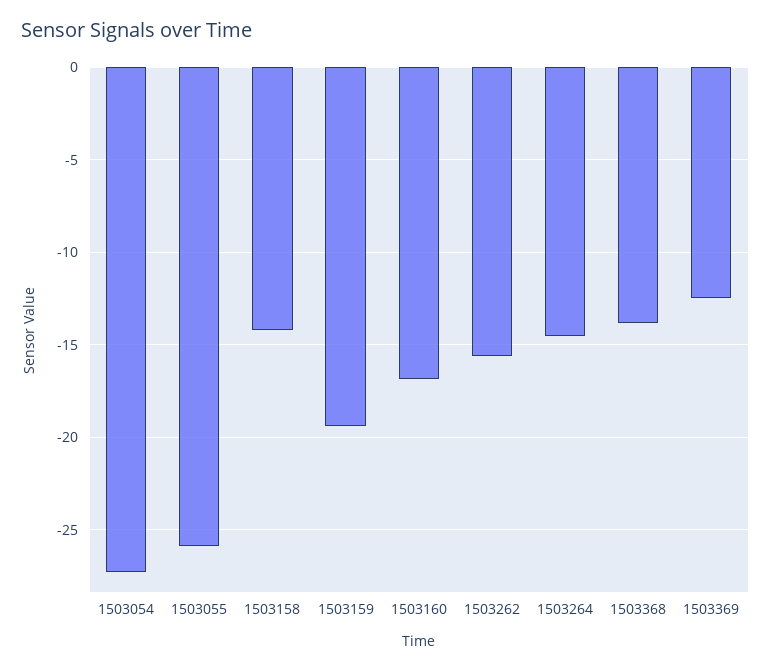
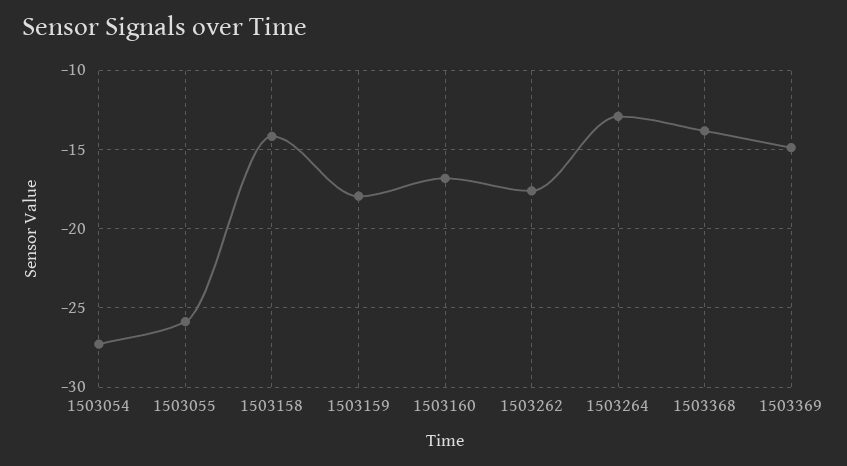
1503159: -19.5 -> -18
1503262: -15.5 -> -17.5
1503264: -14.5 -> -13
1503369: -12.5 -> -15

